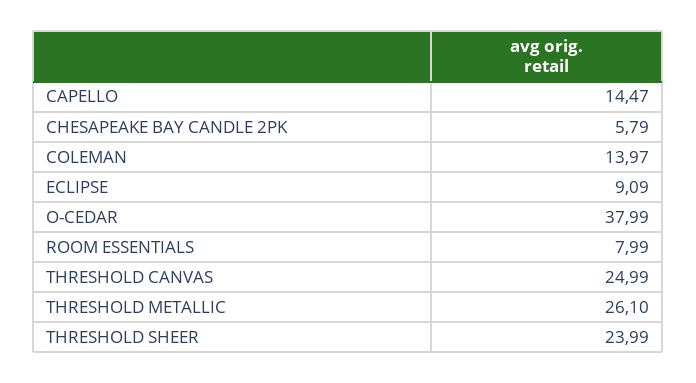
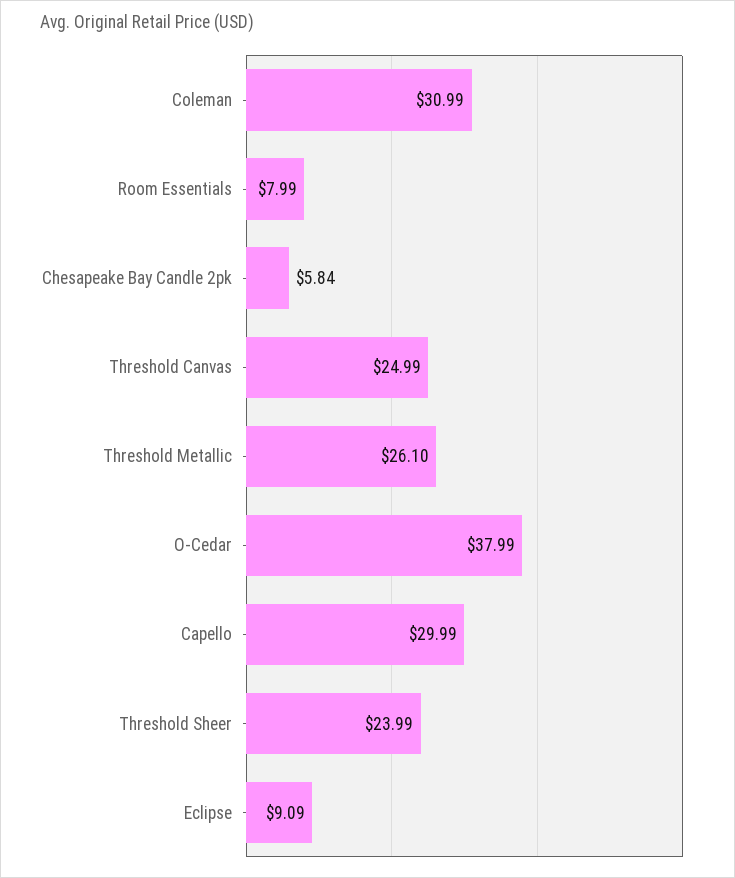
CAPELLO: 14.47 -> 29.99
CHESAPEAKE BAY CANDLE 2PK: 5.79 -> 5.84
COLEMAN: 13.97 -> 30.99

